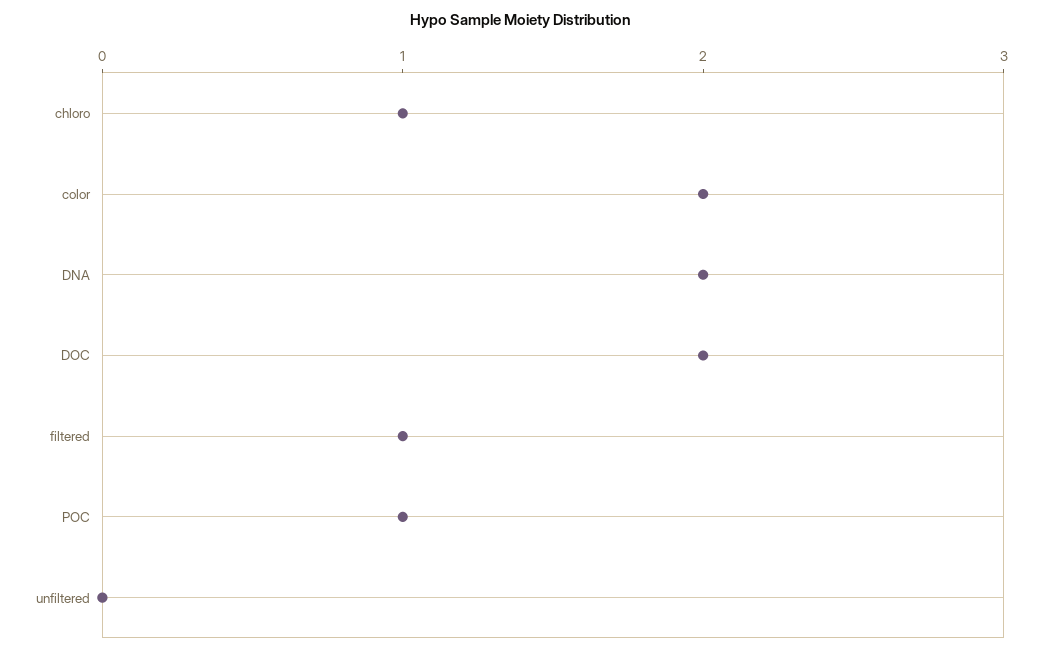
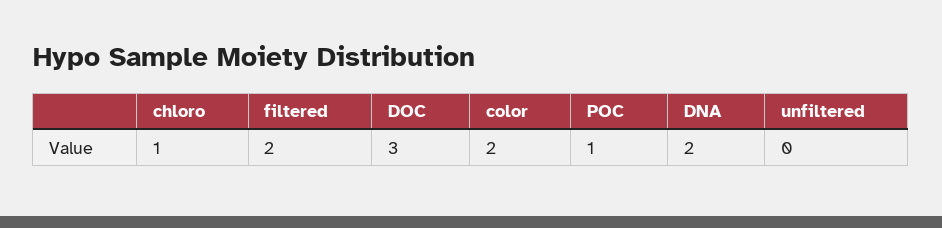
DOC: 2 -> 3
filtered: 1 -> 2

